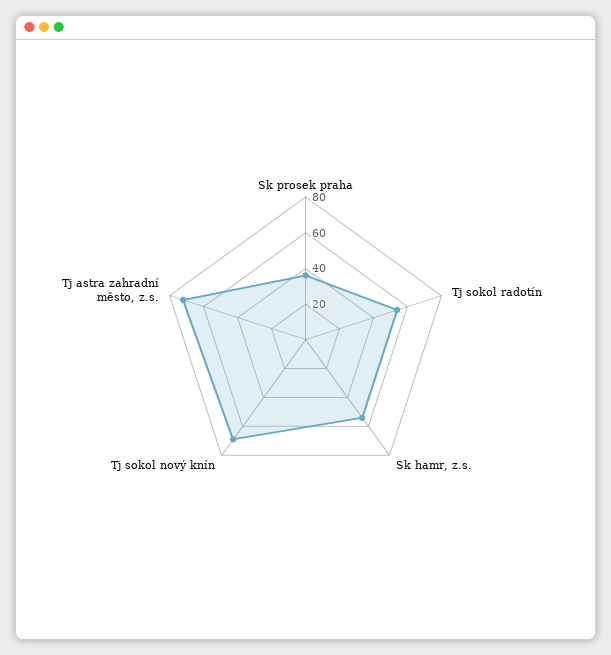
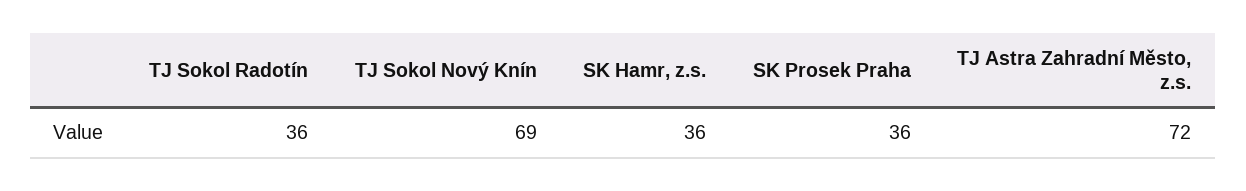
Tj sokol radotín: 55 -> 36
Sk hamr, z.s.: 55 -> 36

